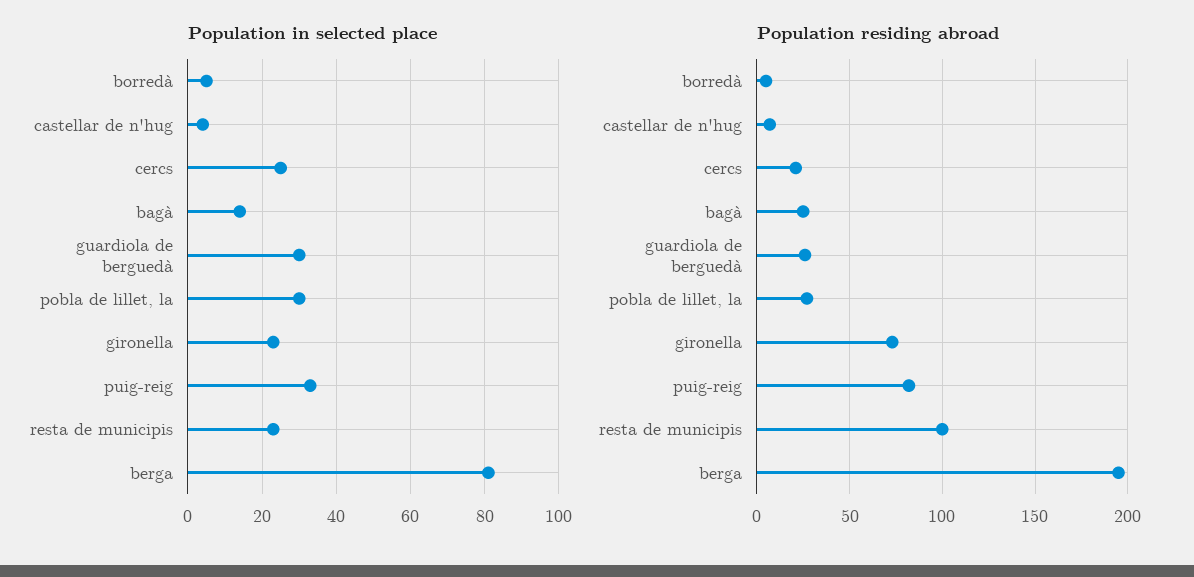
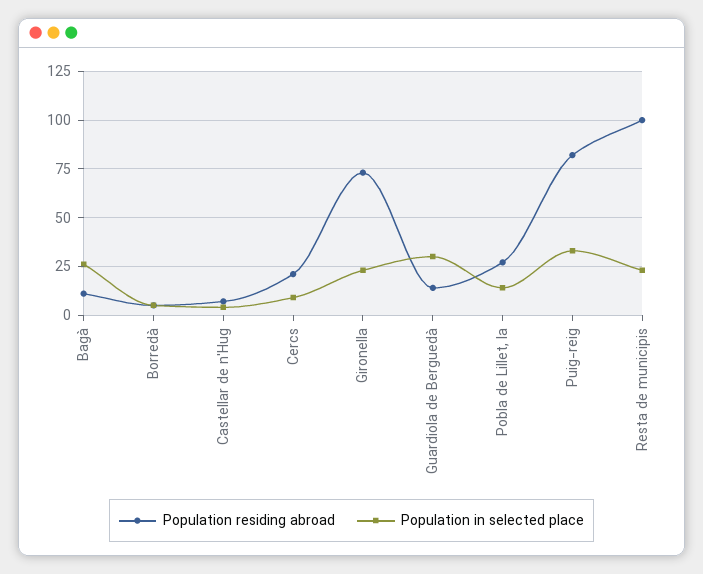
Population in selected place, cercs: 25 -> 10
Population in selected place, bagà: 15 -> 25
Population in selected place, pobla de lillet, la: 30 -> 15
Population in selected place, berga: 80 -> none
Population residing abroad, bagà: 25 -> 10
Population residing abroad, guardiola de berguedà: 25 -> 15
Population residing abroad, berga: 195 -> none

